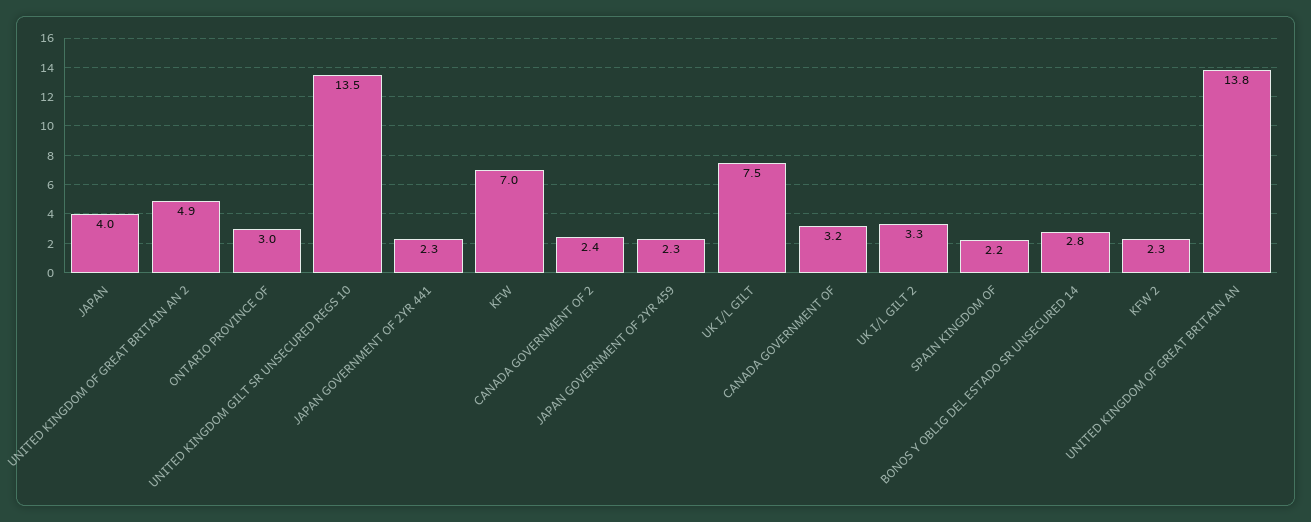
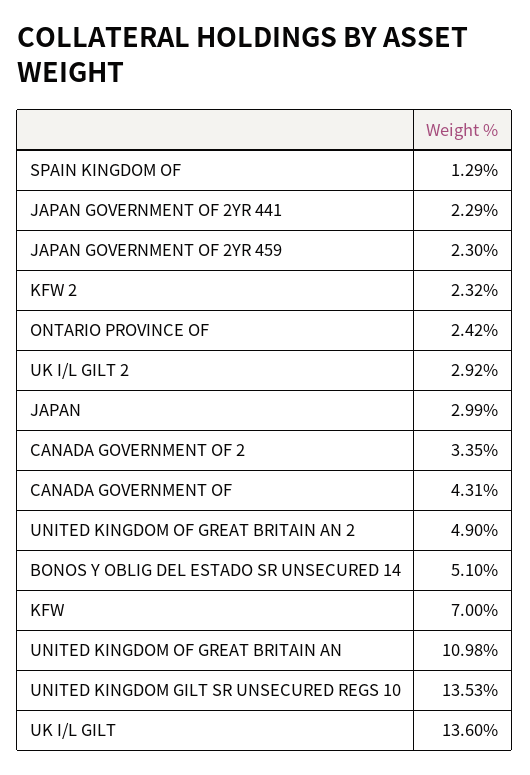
JAPAN: 4 -> 2.99
ONTARIO PROVINCE OF: 3 -> 2.42
CANADA GOVERNMENT OF 2: 2.4 -> 3.35
UK I/L GILT: 7.5 -> 13.6
CANADA GOVERNMENT OF: 3.2 -> 4.31
UK I/L GILT 2: 3.3 -> 2.92
SPAIN KINGDOM OF: 2.2 -> 1.29
BONOS Y OBLIG DEL ESTADO SR UNSECURED 14: 2.8 -> 5.1
UNITED KINGDOM OF GREAT BRITAIN AN: 13.8 -> 10.98

